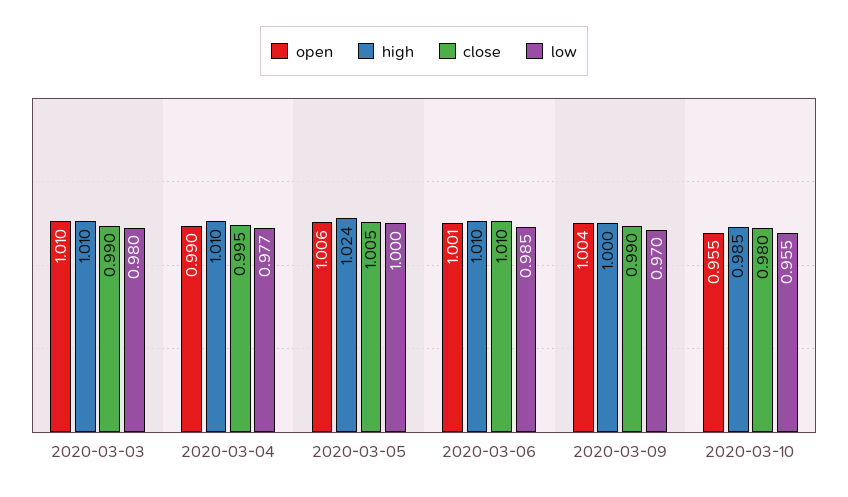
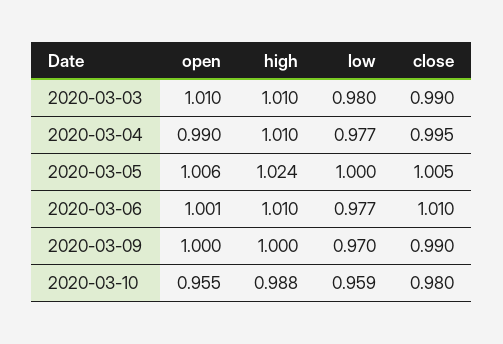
low, 2020-03-06: 0.985 -> 0.977
open, 2020-03-09: 1.004 -> 1
high, 2020-03-10: 0.985 -> 0.988
low, 2020-03-10: 0.955 -> 0.959

